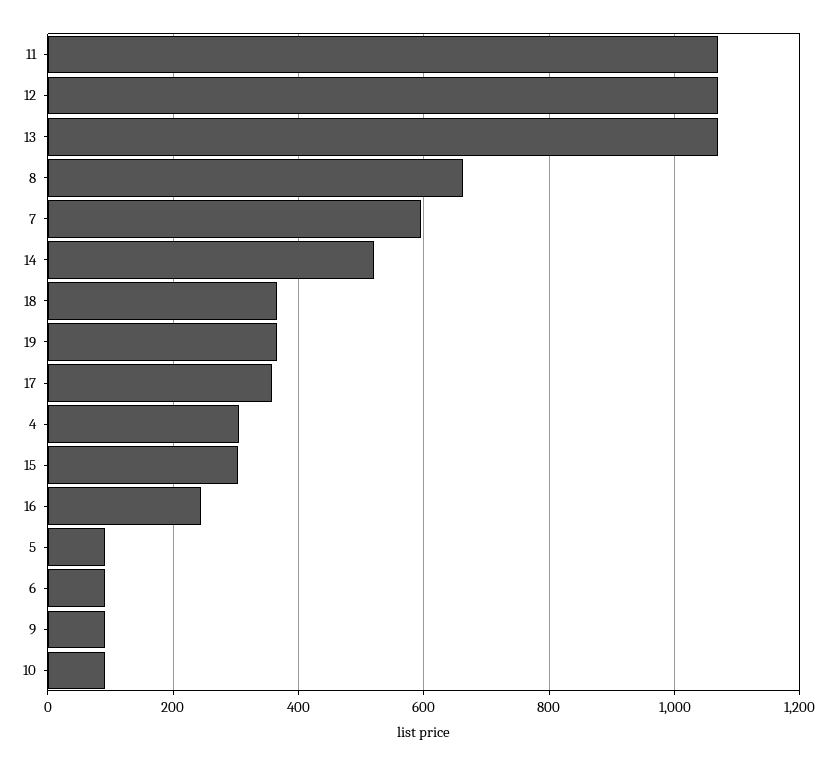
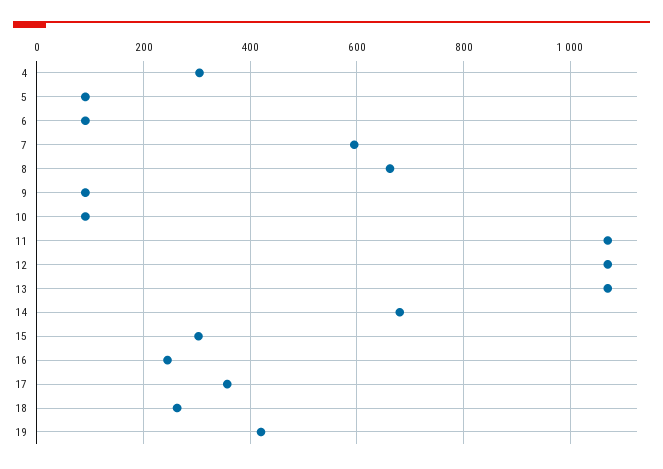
14: 520 -> 680
18: 360 -> 260
19: 360 -> 420

